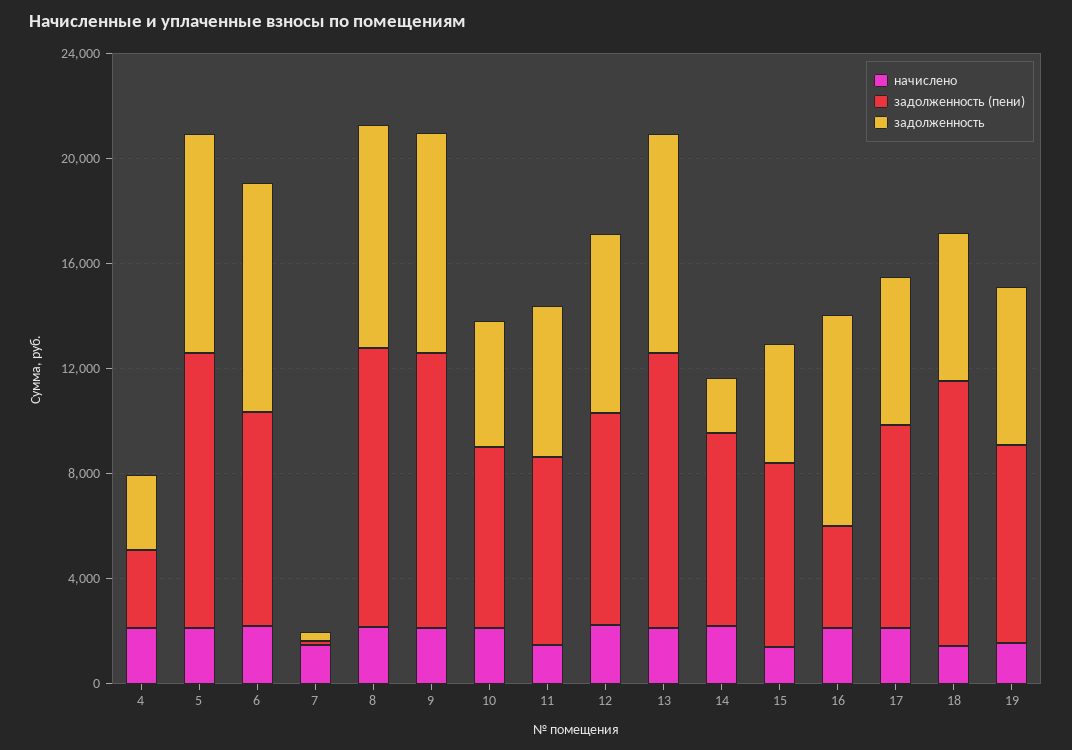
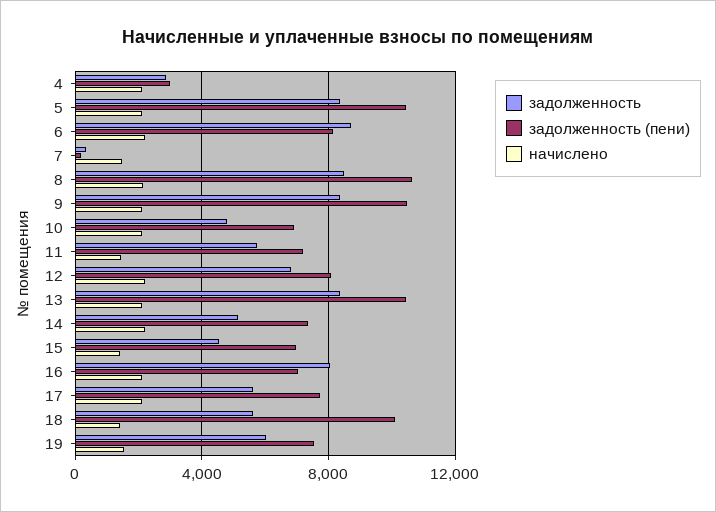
задолженность, 14: 2000 -> 5000
задолженность (пени), 16: 4000 -> 7000

